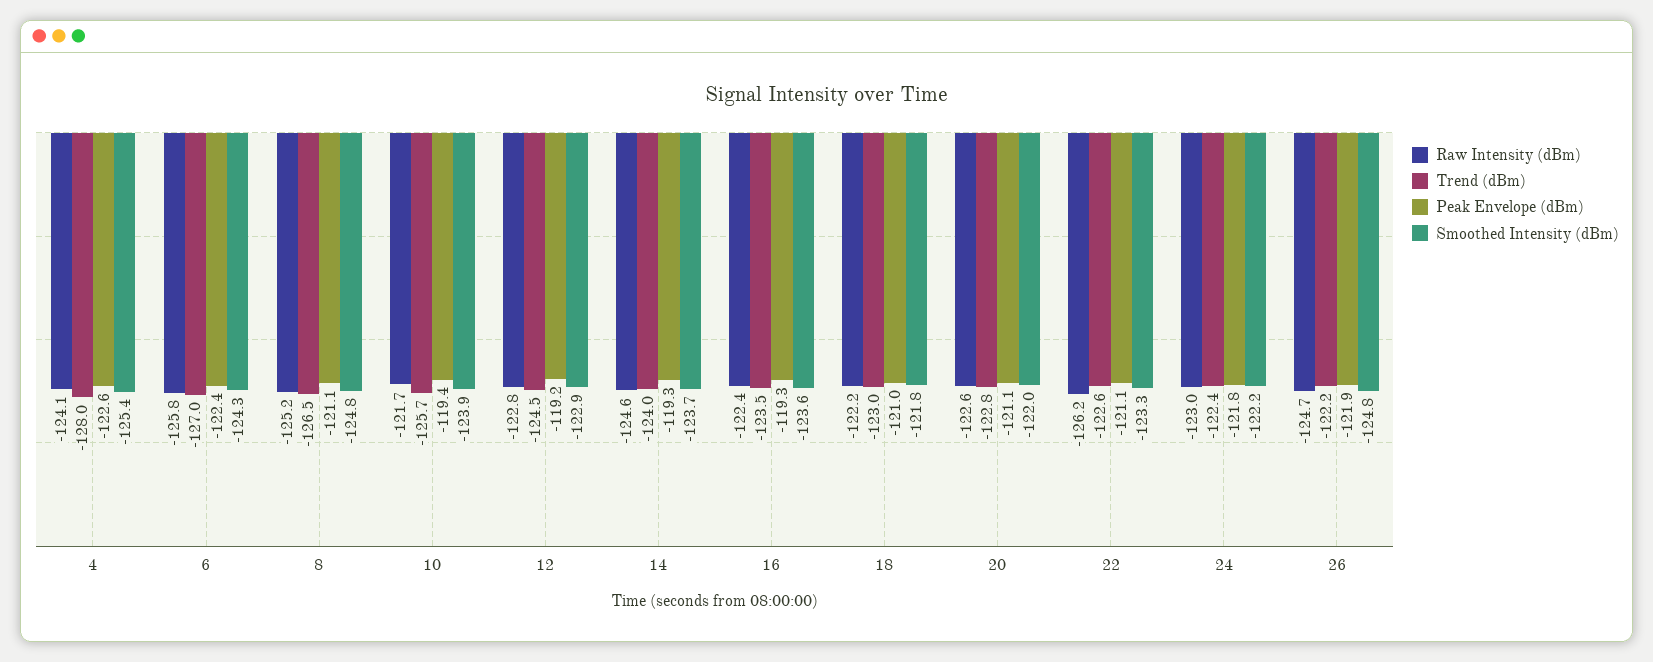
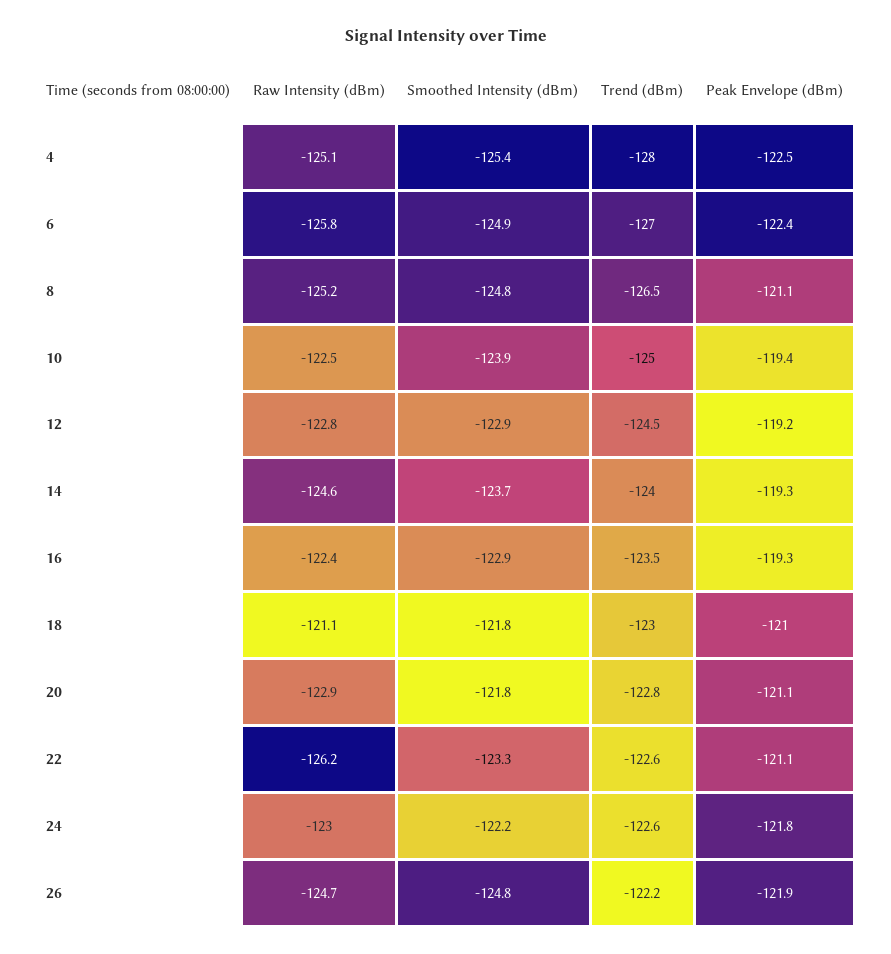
Raw Intensity (dBm), 4: -124.1 -> -125.1
Peak Envelope (dBm), 4: -122.6 -> -122.5
Smoothed Intensity (dBm), 6: -124.3 -> -124.9
Raw Intensity (dBm), 10: -121.7 -> -122.5
Trend (dBm), 10: -125.7 -> -125
Smoothed Intensity (dBm), 16: -123.6 -> -122.9
Raw Intensity (dBm), 18: -122.2 -> -121.1
Raw Intensity (dBm), 20: -122.6 -> -122.9
Smoothed Intensity (dBm), 20: -122 -> -121.8
Trend (dBm), 24: -122.4 -> -122.6

